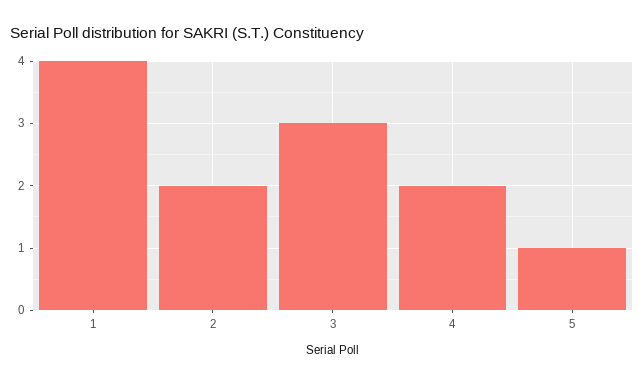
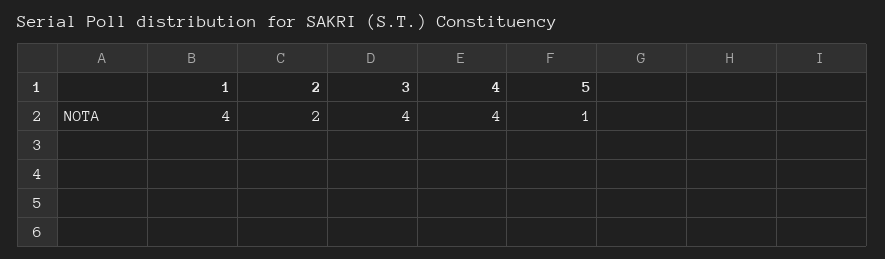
3: 3 -> 4
4: 2 -> 4

